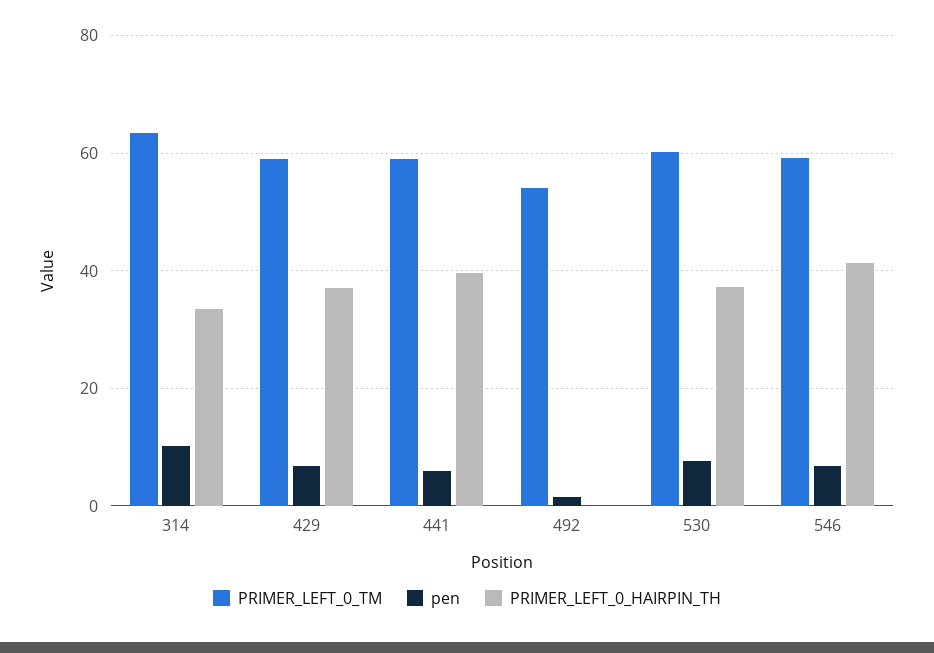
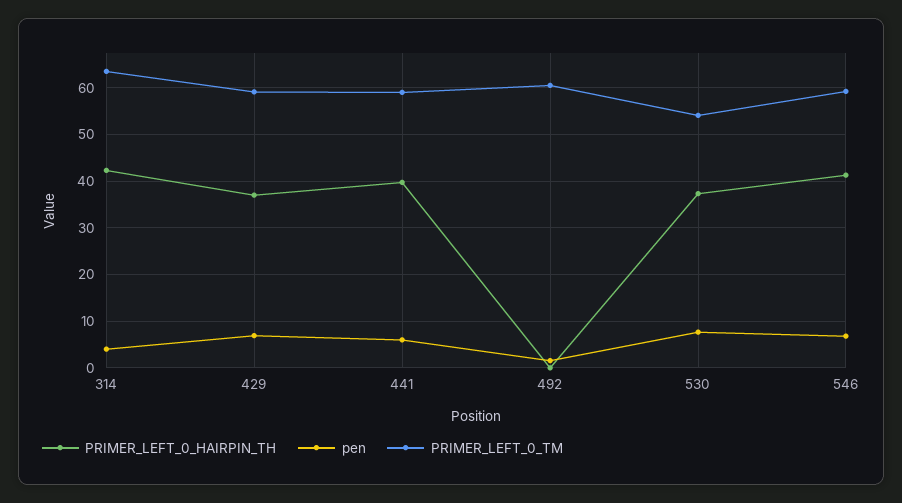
pen, 314: 10 -> 4
PRIMER_LEFT_0_HAIRPIN_TH, 314: 34 -> 42
PRIMER_LEFT_0_TM, 492: 54 -> 60
PRIMER_LEFT_0_TM, 530: 60 -> 54

